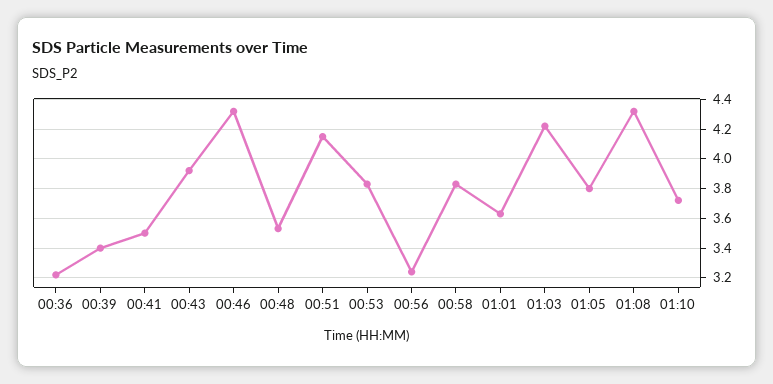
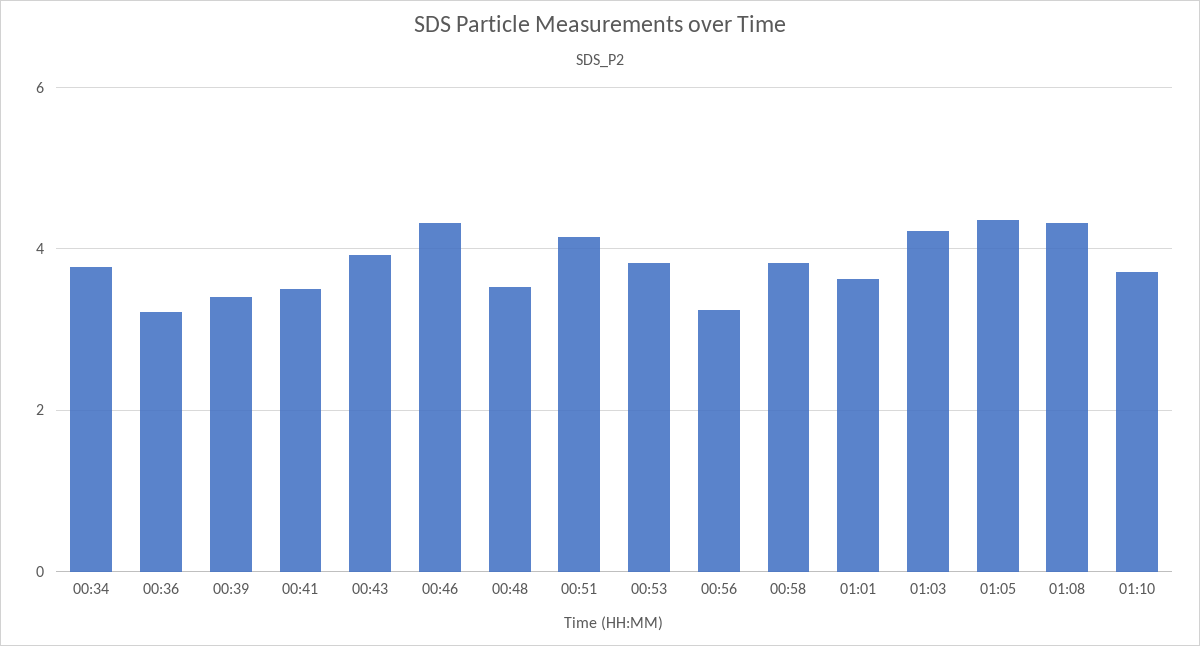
01:05: 3.8 -> 4.4
00:34: none -> 3.8

